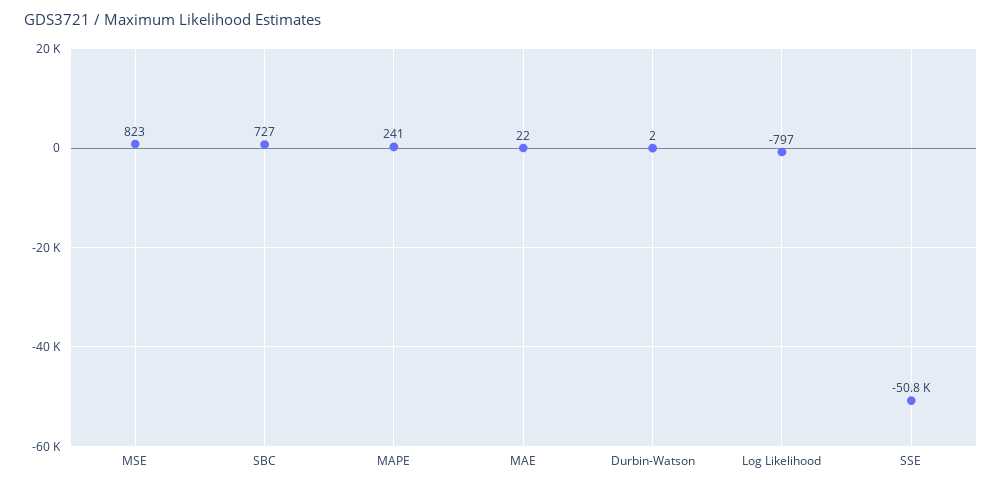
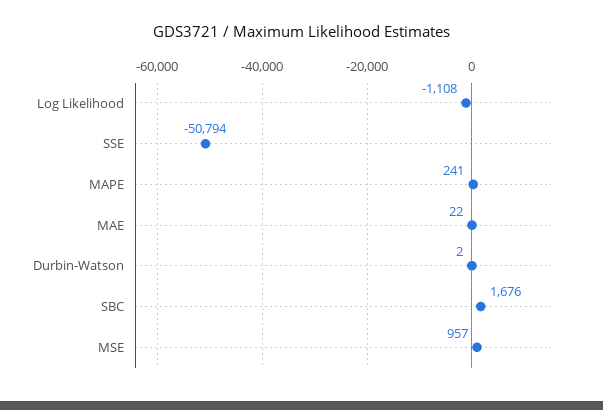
MSE: 823 -> 957
SBC: 727 -> 1676
Log Likelihood: -797 -> -1108

